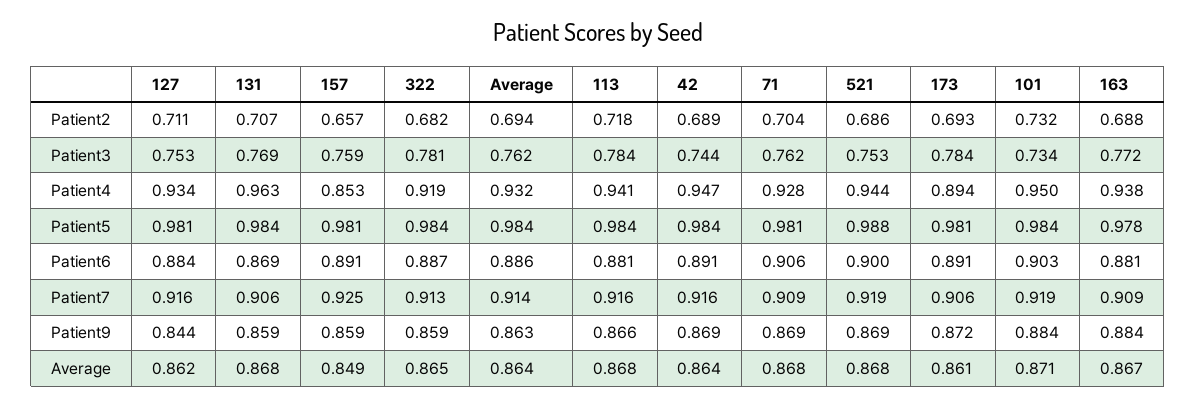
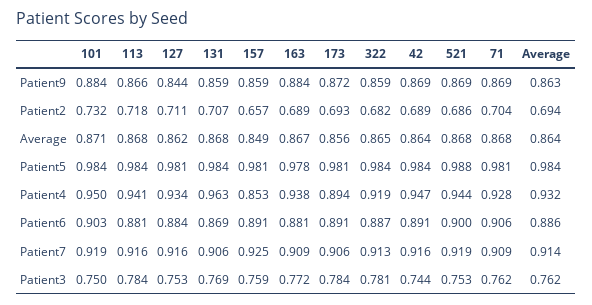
163, Patient2: 0.688 -> 0.689
101, Patient3: 0.734 -> 0.75
173, Average: 0.861 -> 0.856

